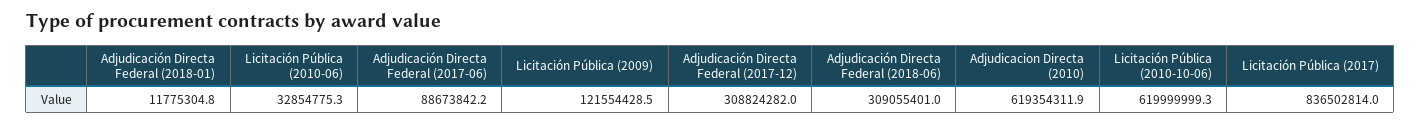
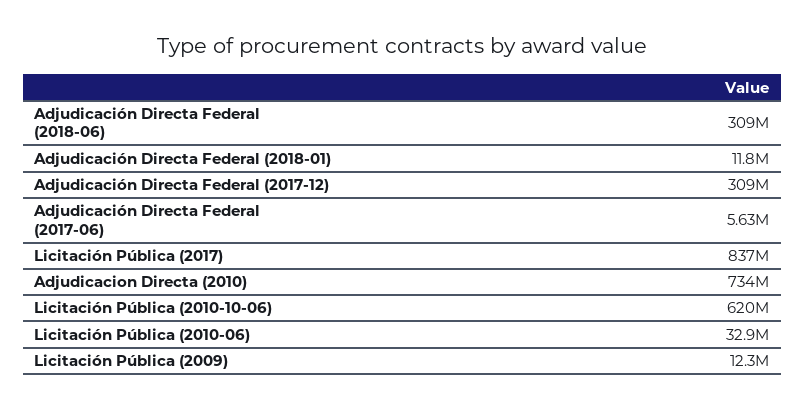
Adjudicación Directa Federal (2017-06): 88673842.2 -> 5630000
Licitación Pública (2009): 121554428.5 -> 12300000
Adjudicacion Directa (2010): 619354311.9 -> 734000000

